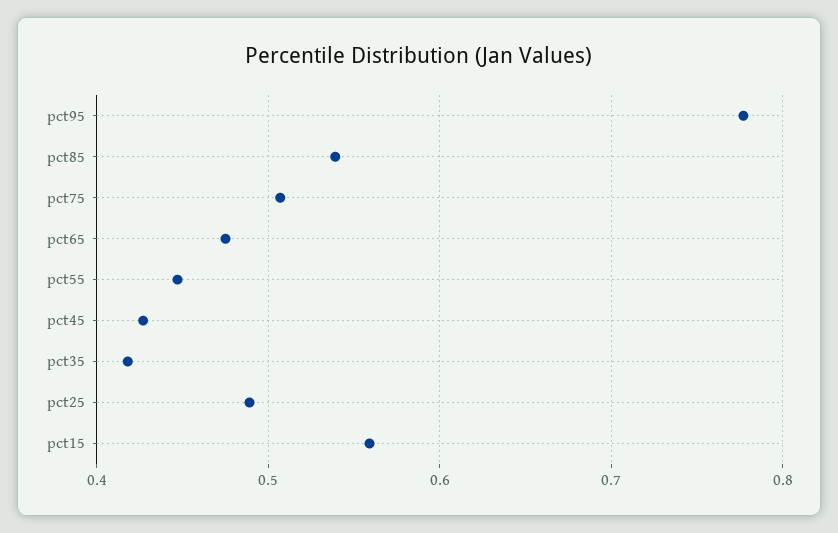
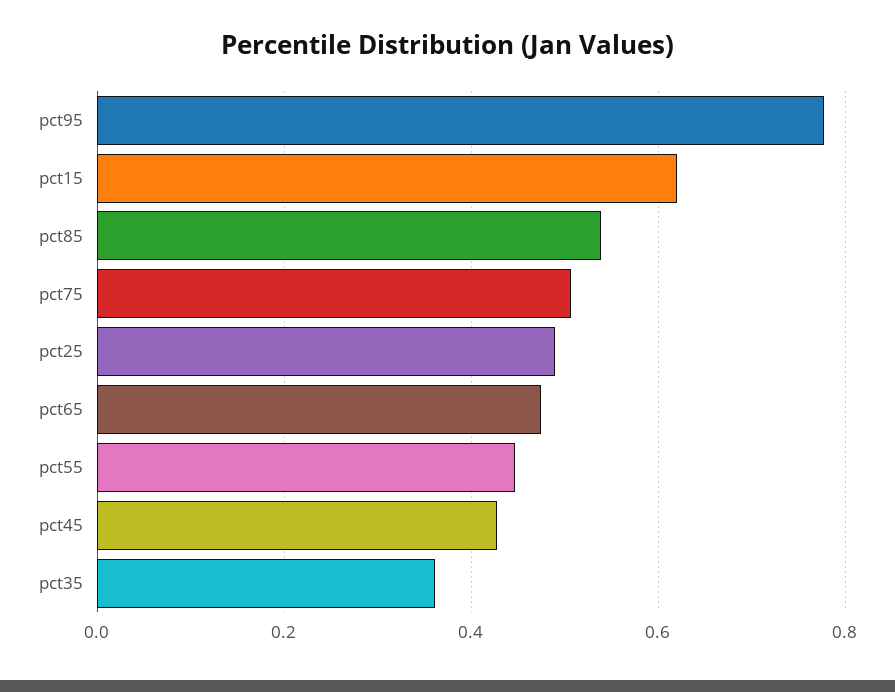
pct35: 0.42 -> 0.36
pct15: 0.56 -> 0.62

